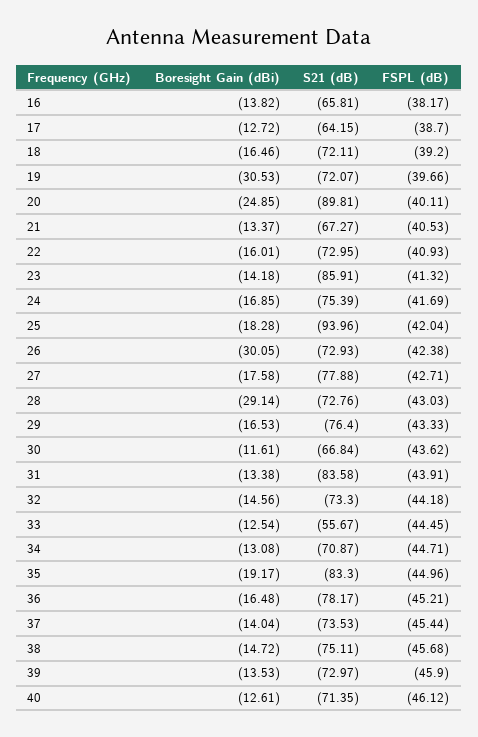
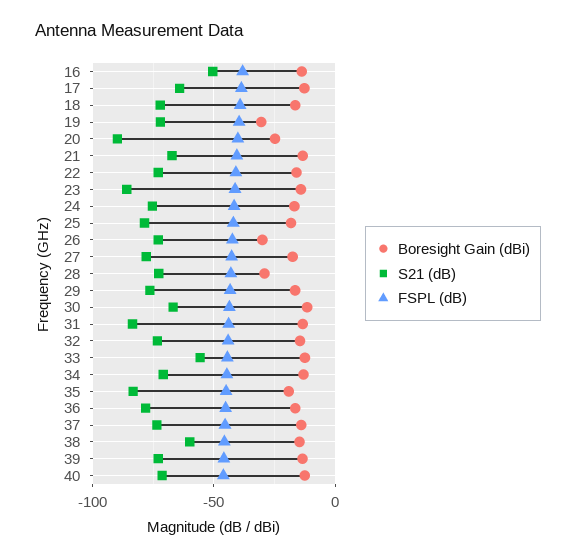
S21 (dB), 16: -65.81 -> -50
S21 (dB), 25: -93.96 -> -80
S21 (dB), 38: -75.11 -> -60

